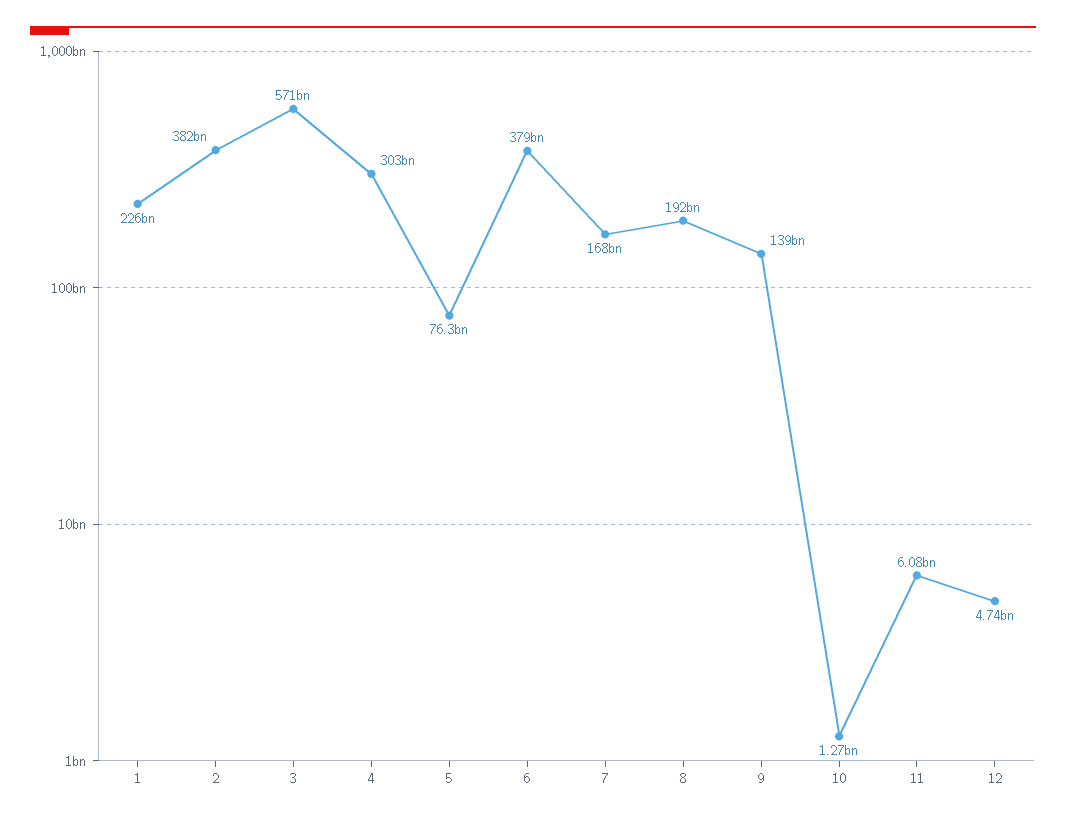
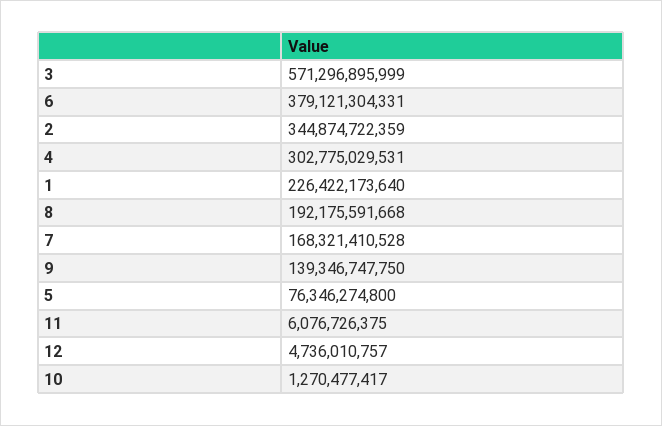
2: 382000000000 -> 344874722359

